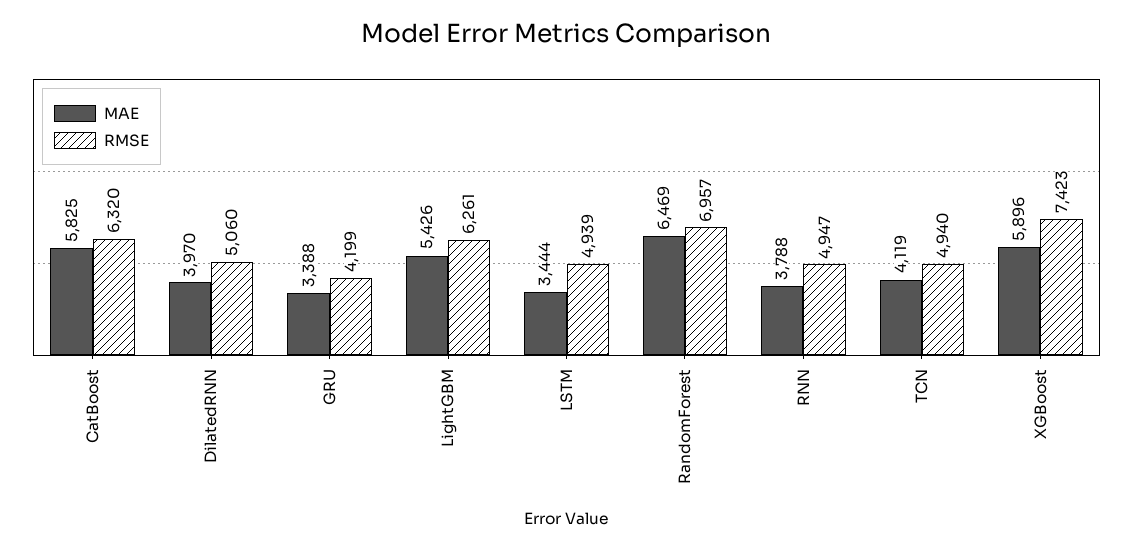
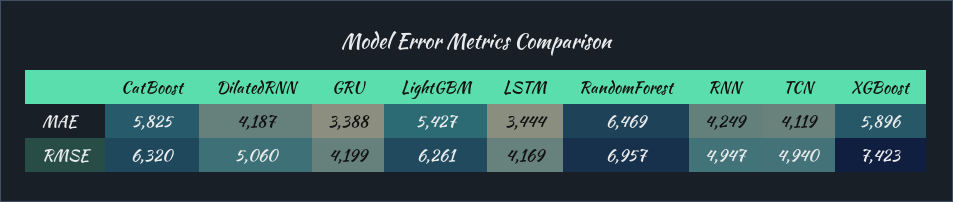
MAE, DilatedRNN: 3970 -> 4187
MAE, LightGBM: 5426 -> 5427
RMSE, LSTM: 4939 -> 4169
MAE, RNN: 3788 -> 4249

